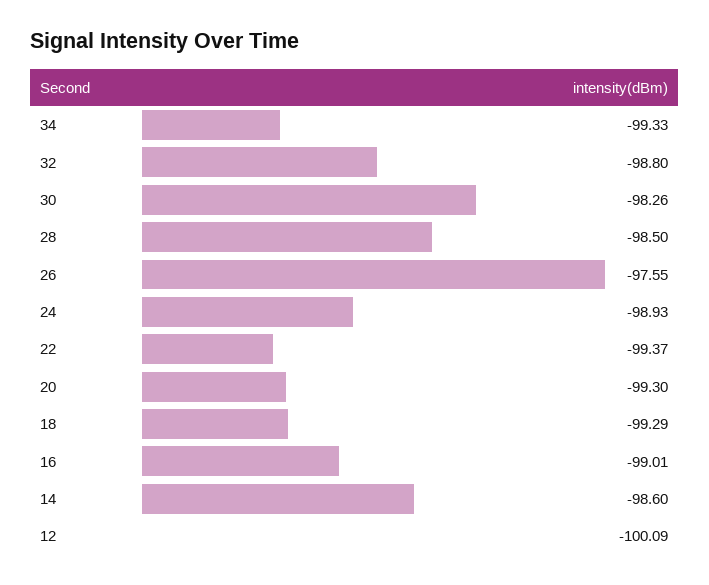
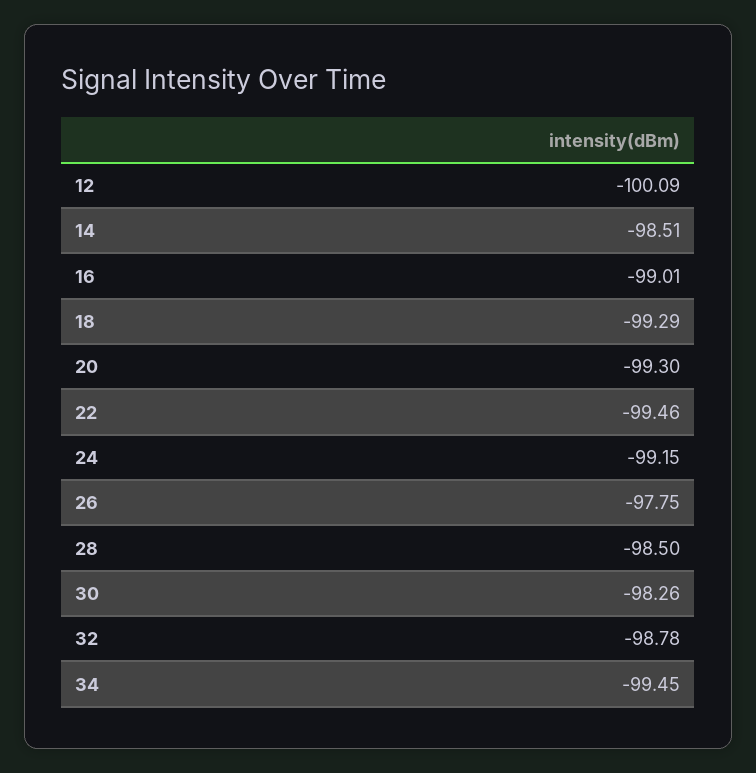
34: -99.33 -> -99.45
32: -98.8 -> -98.78
26: -97.55 -> -97.75
24: -98.93 -> -99.15
22: -99.37 -> -99.46
14: -98.6 -> -98.51

